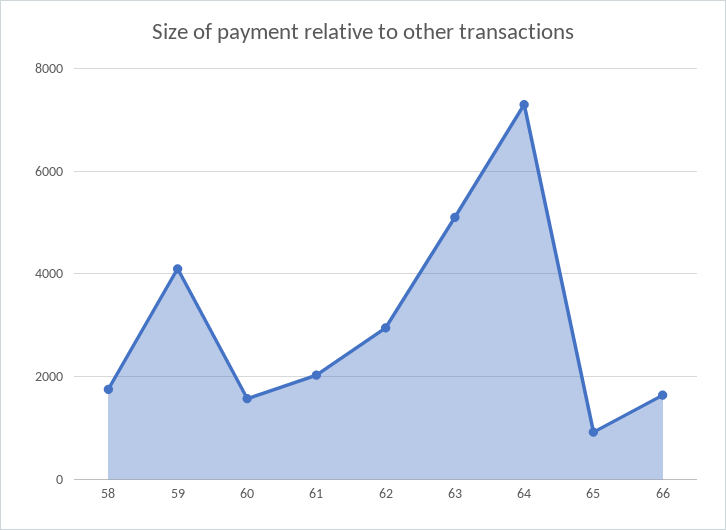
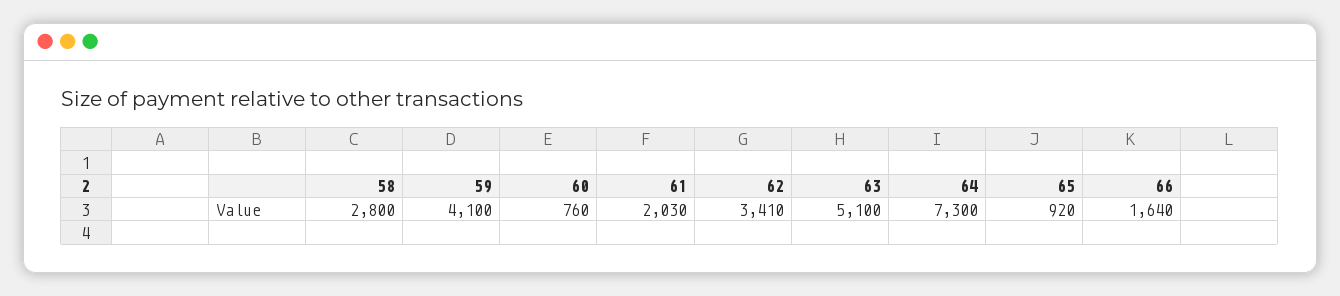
58: 1800 -> 2800
60: 1600 -> 760
62: 3000 -> 3410

